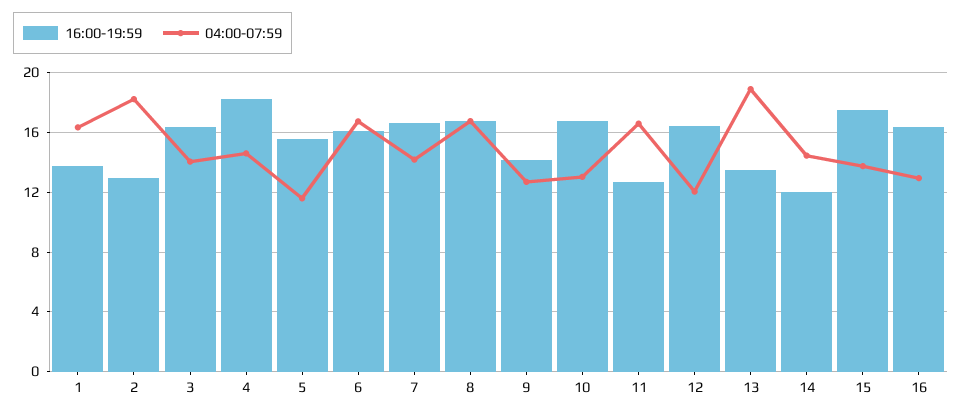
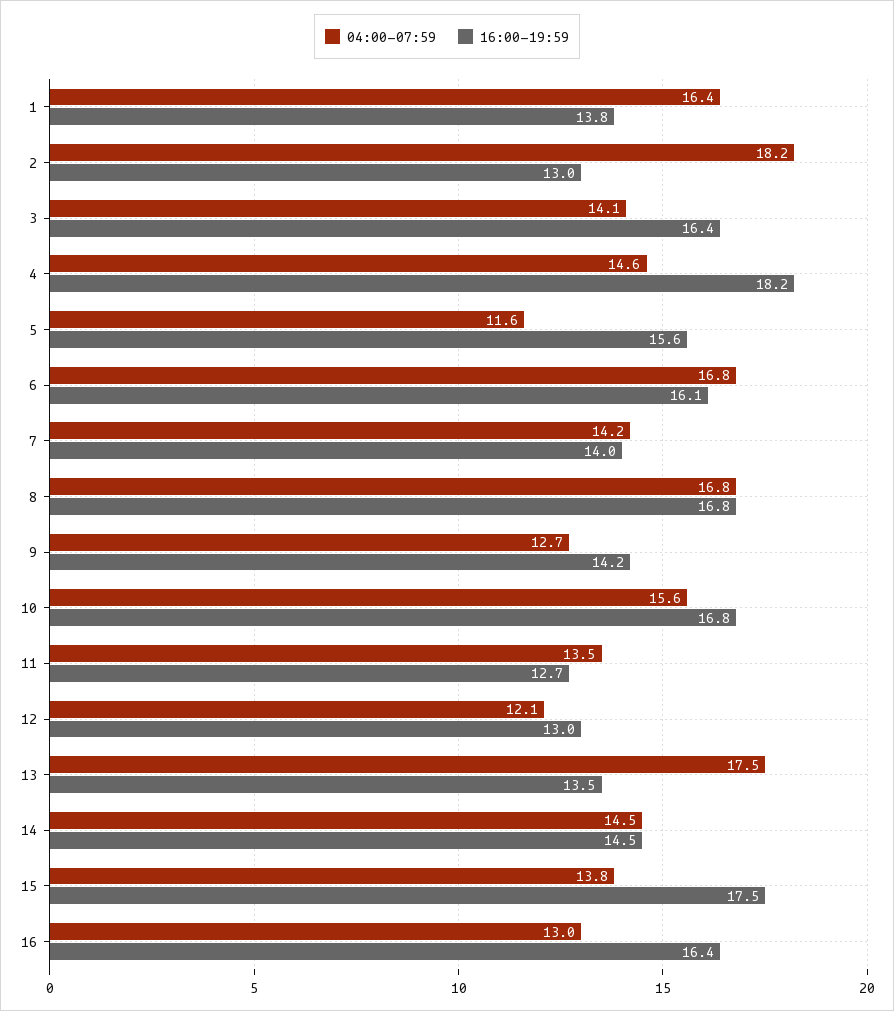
16:00-19:59, 7: 16.5 -> 14
04:00-07:59, 10: 13 -> 15.6
04:00-07:59, 11: 16.5 -> 13.5
16:00-19:59, 12: 16.5 -> 13
04:00-07:59, 13: 19 -> 17.5
16:00-19:59, 14: 12 -> 14.5

